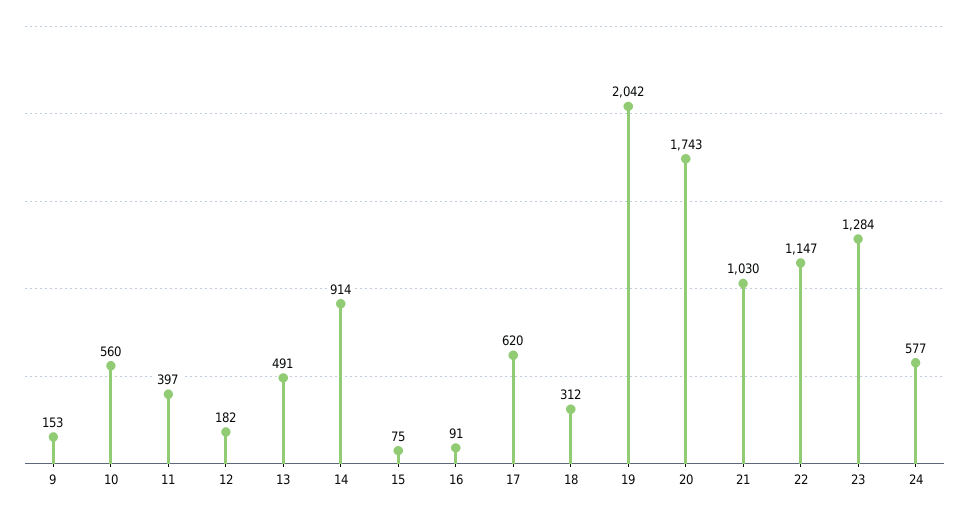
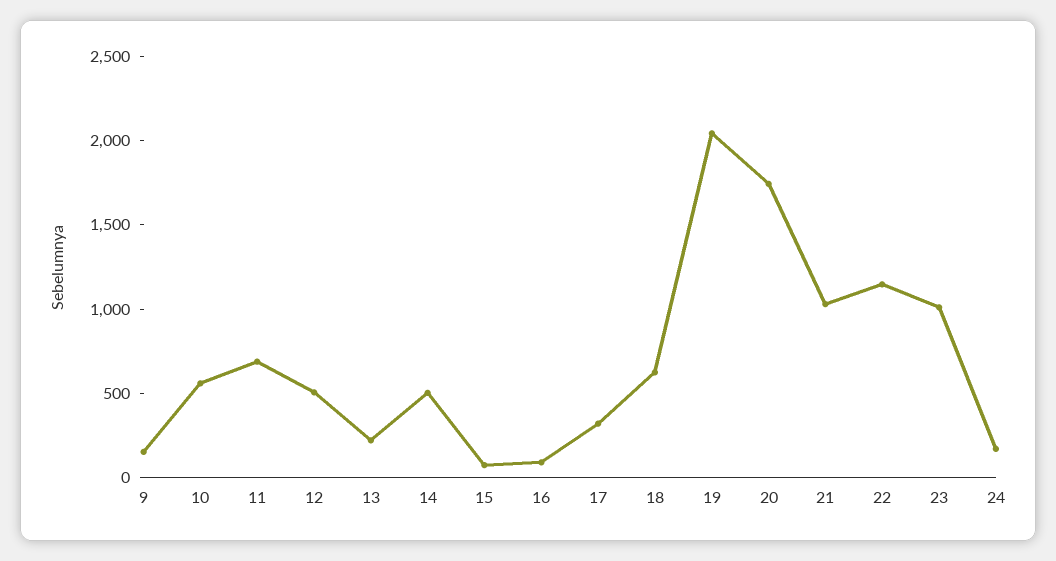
11: 397 -> 700
12: 182 -> 500
13: 491 -> 200
14: 914 -> 500
17: 620 -> 300
18: 312 -> 600
23: 1284 -> 1000
24: 577 -> 200

